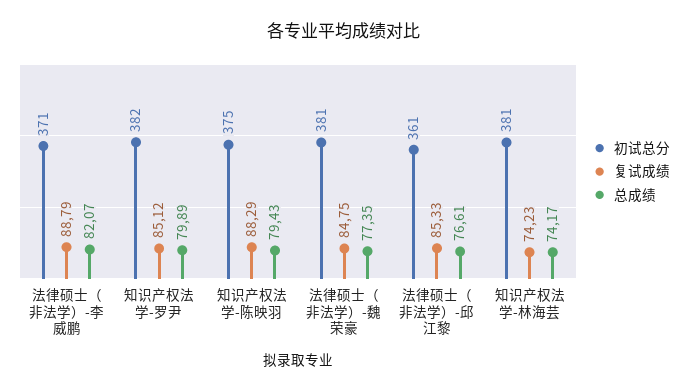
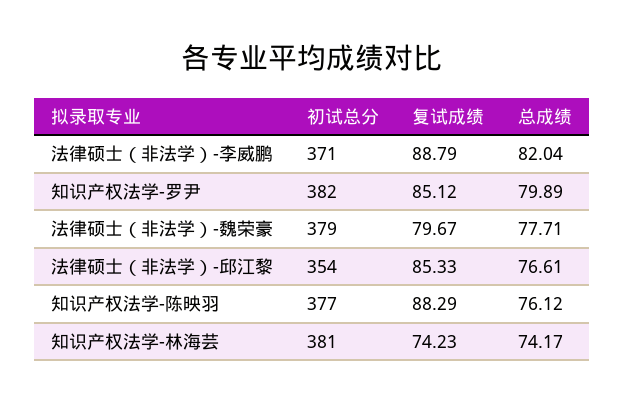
总成绩, 法律硕士（非法学）-李威鹏: 82.07 -> 82.04
初试总分, 知识产权法学-陈映羽: 375 -> 377
总成绩, 知识产权法学-陈映羽: 79.43 -> 76.12
初试总分, 法律硕士（非法学）-魏荣豪: 381 -> 379
复试成绩, 法律硕士（非法学）-魏荣豪: 84.75 -> 79.67
总成绩, 法律硕士（非法学）-魏荣豪: 77.35 -> 77.71
初试总分, 法律硕士（非法学）-邱江黎: 361 -> 354

